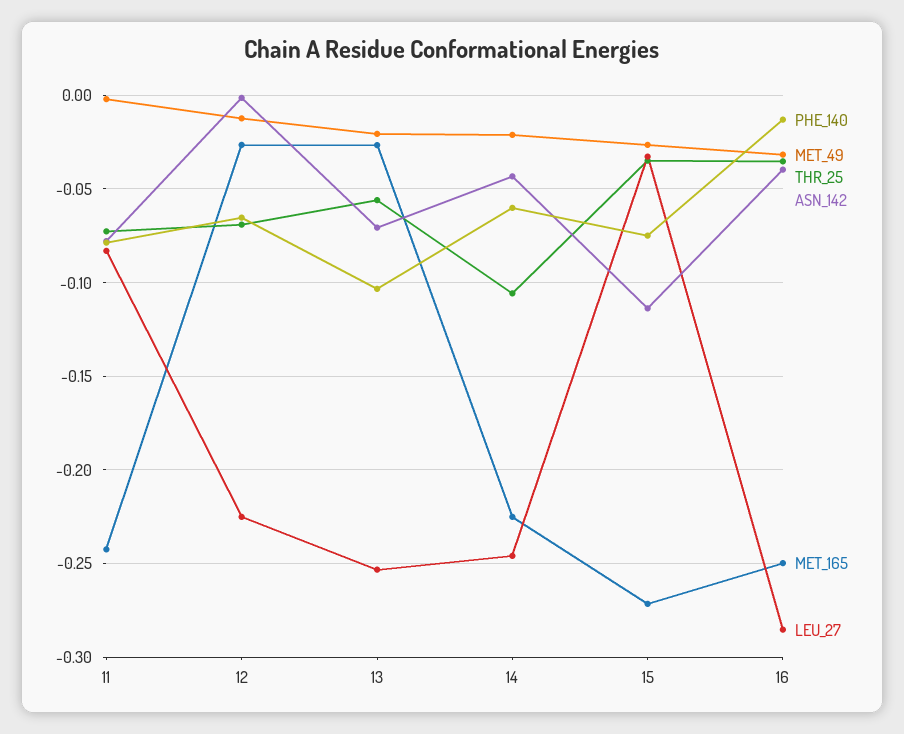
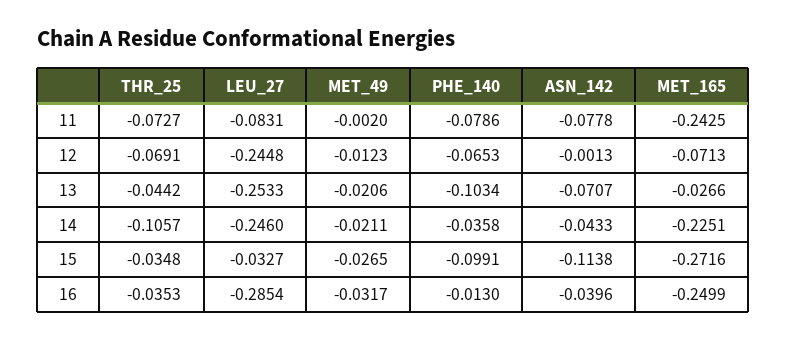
MET_165, 12: -0.025 -> -0.0713
LEU_27, 12: -0.225 -> -0.2448
THR_25, 13: -0.055 -> -0.0442
PHE_140, 14: -0.06 -> -0.0358
PHE_140, 15: -0.075 -> -0.0991

